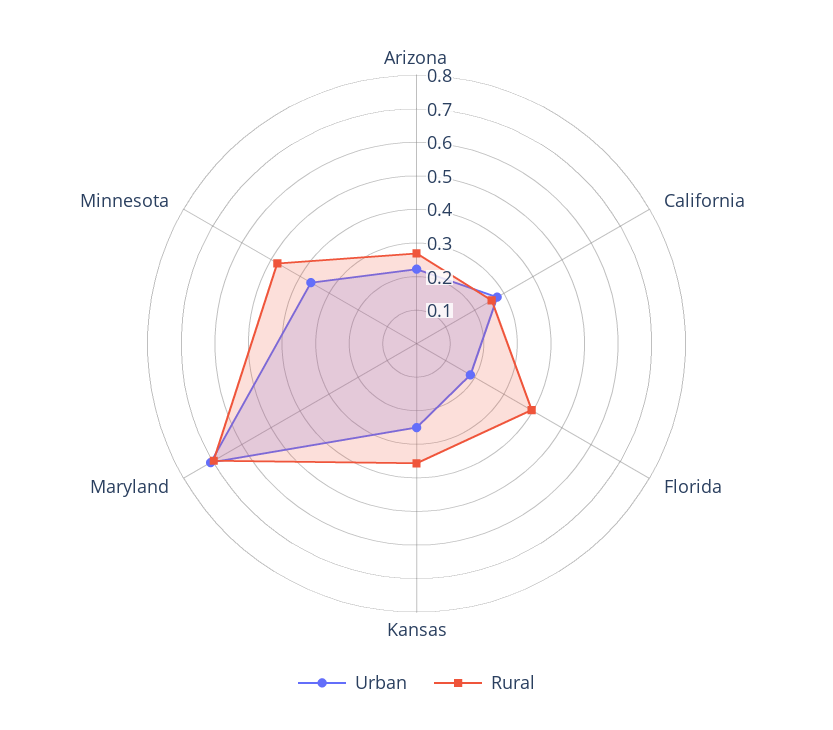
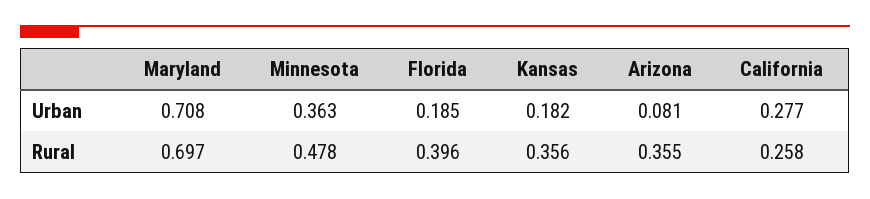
Urban, Arizona: 0.225 -> 0.081
Rural, Arizona: 0.275 -> 0.355
Urban, Kansas: 0.25 -> 0.182

